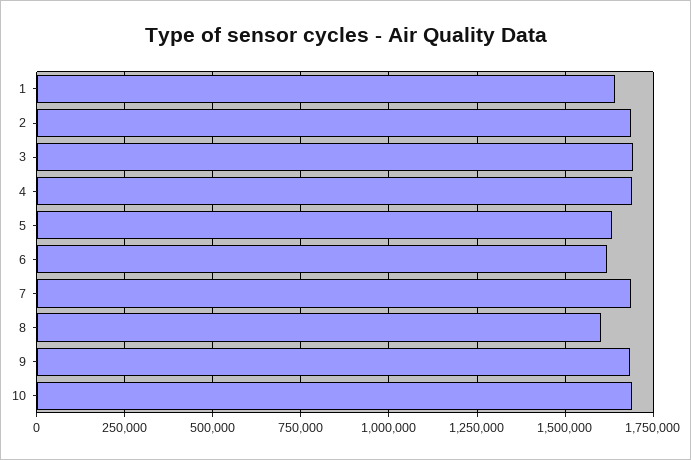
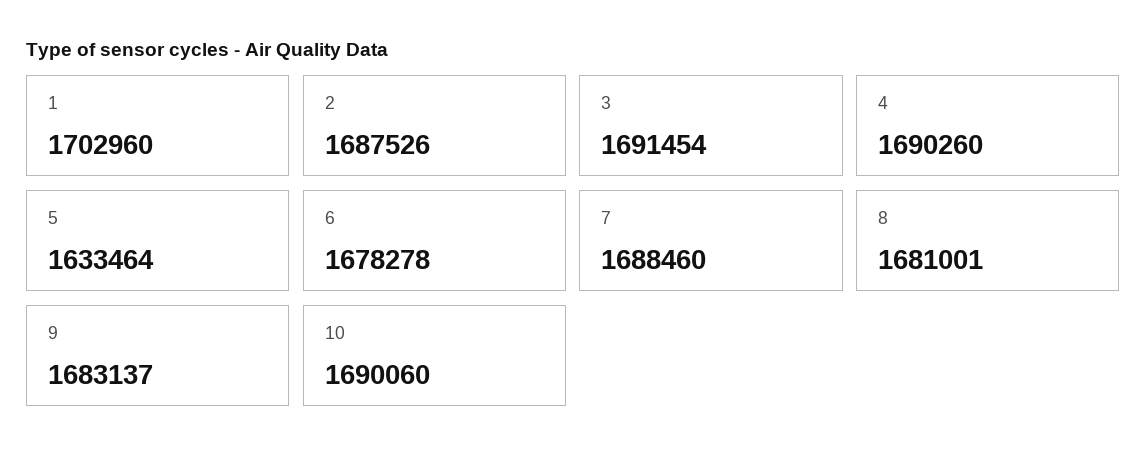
1: 1650000 -> 1702960
6: 1625000 -> 1678278
8: 1600000 -> 1681001

